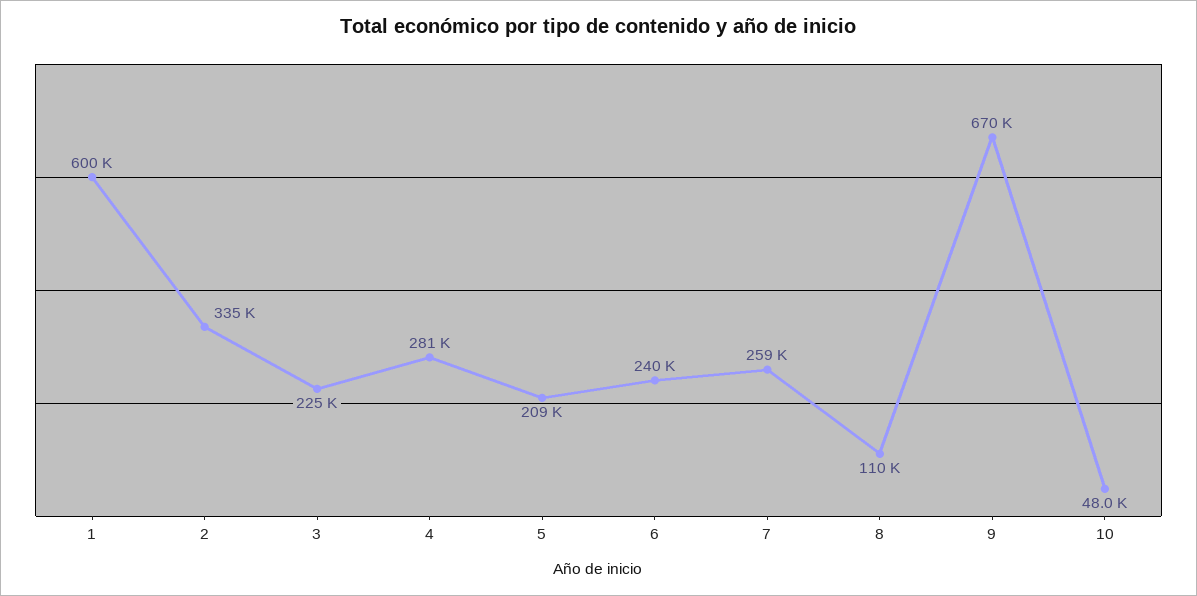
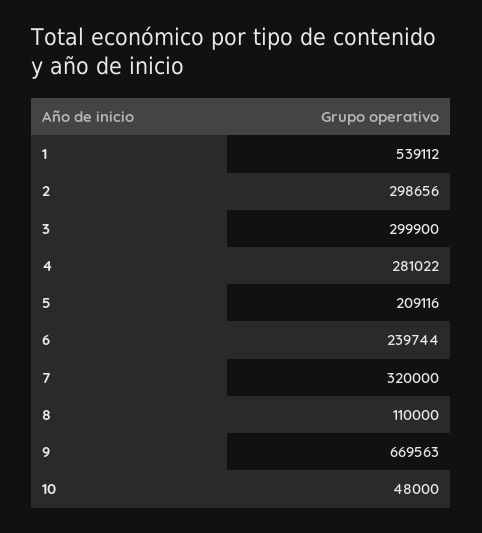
1: 600000 -> 539112
2: 335000 -> 298656
3: 225000 -> 299900
7: 259000 -> 320000

